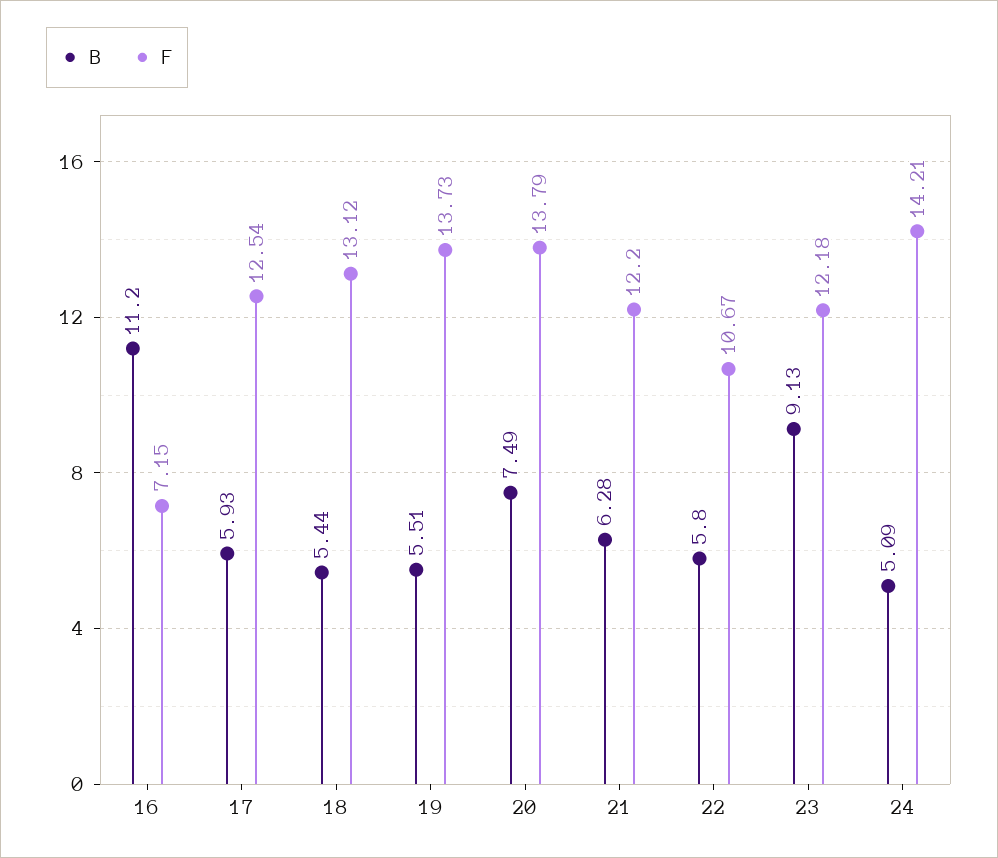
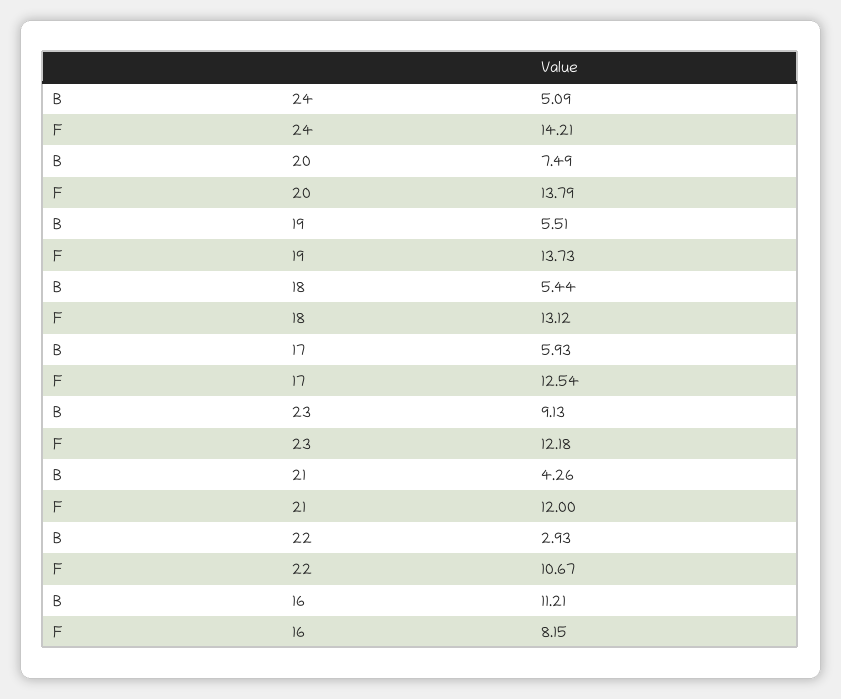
B, 16: 11.2 -> 11.21
F, 16: 7.15 -> 8.15
B, 21: 6.28 -> 4.26
F, 21: 12.2 -> 12
B, 22: 5.8 -> 2.93

